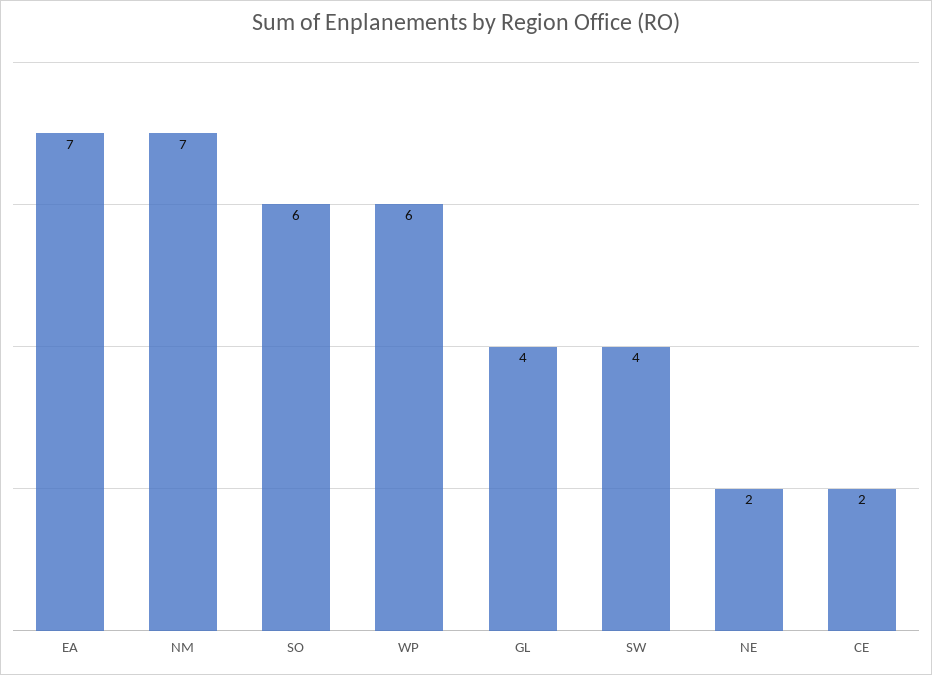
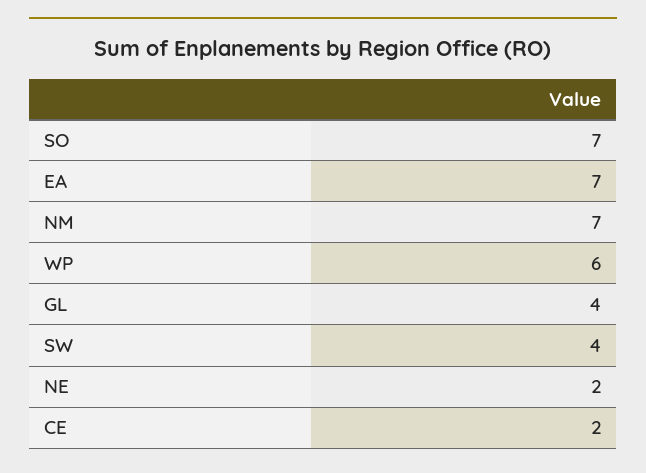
SO: 6 -> 7

